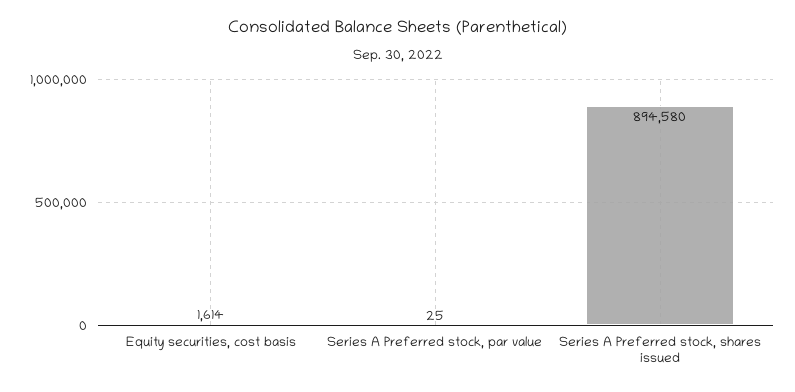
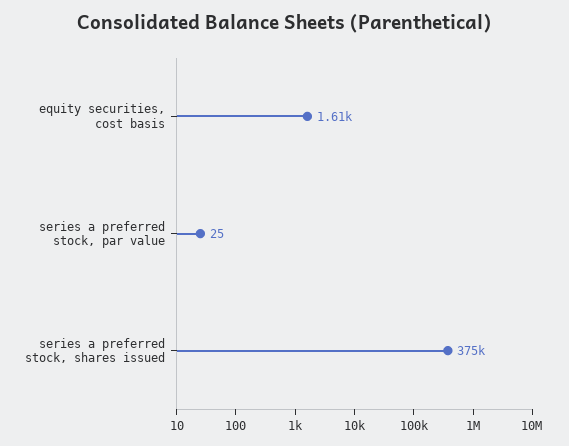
Series A Preferred stock, shares issued: 894580 -> 375000

